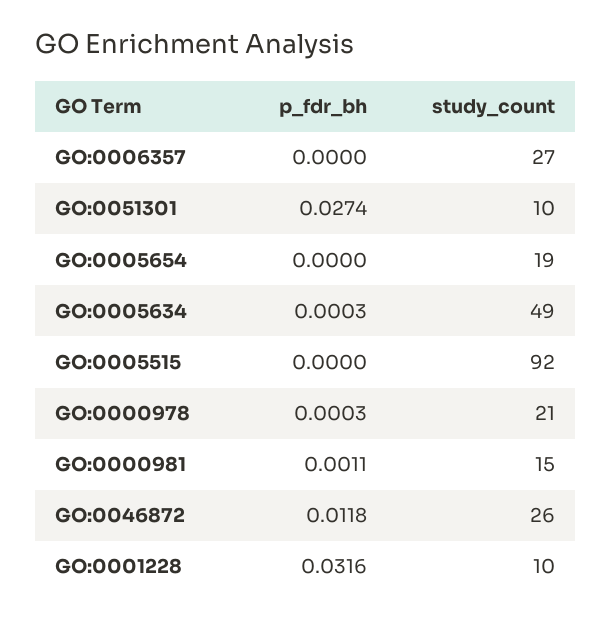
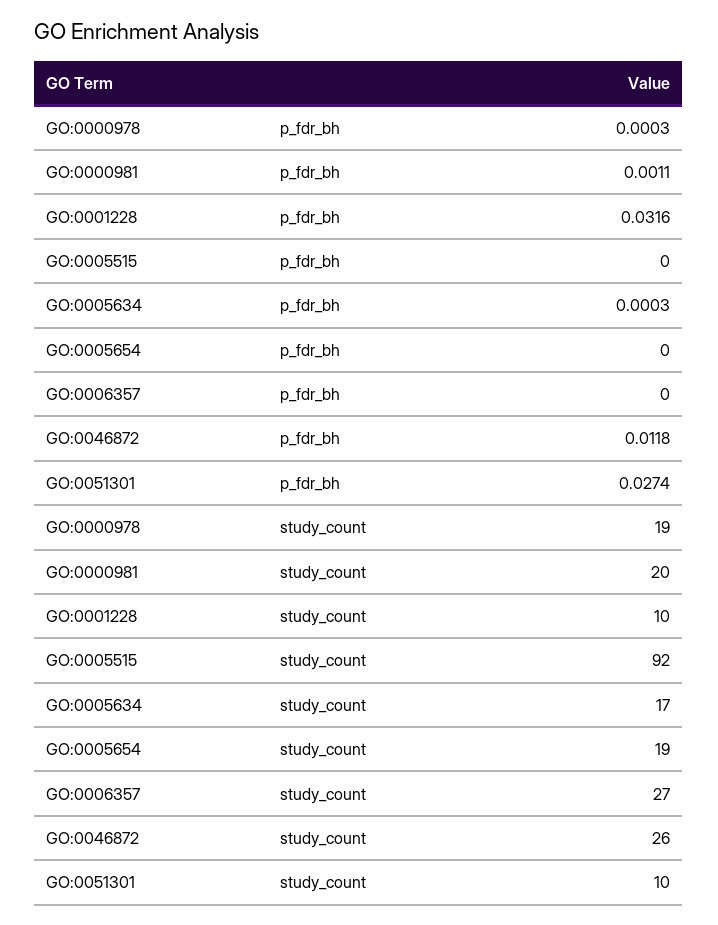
study_count, GO:0005634: 49 -> 17
study_count, GO:0000978: 21 -> 19
study_count, GO:0000981: 15 -> 20

